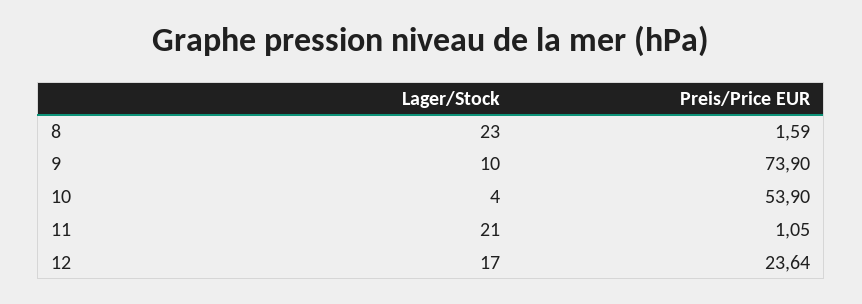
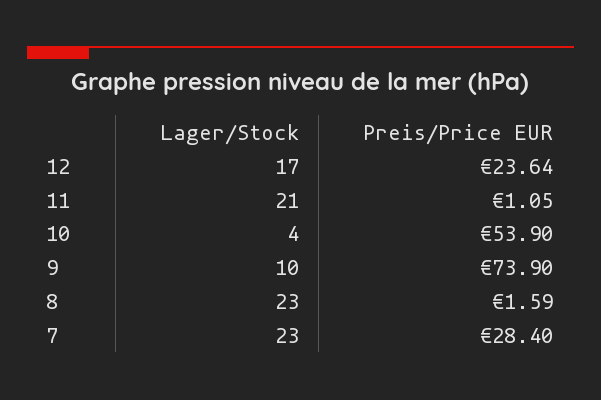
Lager/Stock, 7: none -> 23
Preis/Price EUR, 7: none -> 28.4

